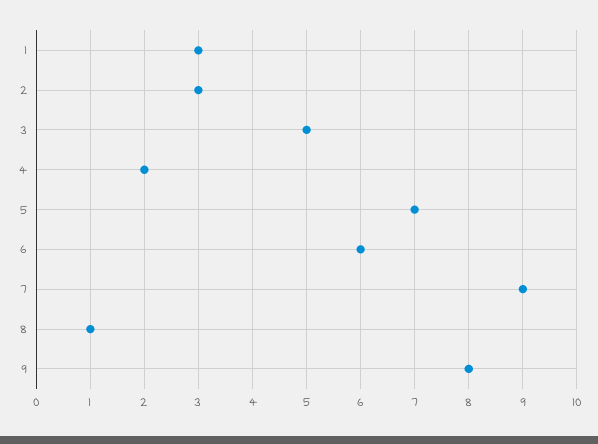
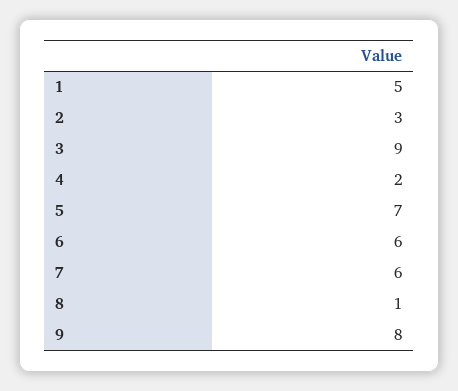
1: 3 -> 5
3: 5 -> 9
7: 9 -> 6

